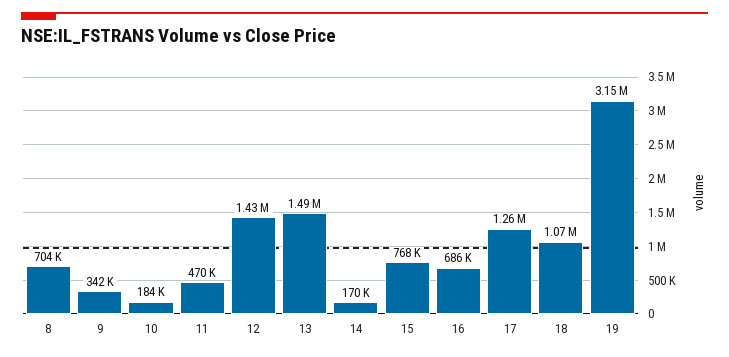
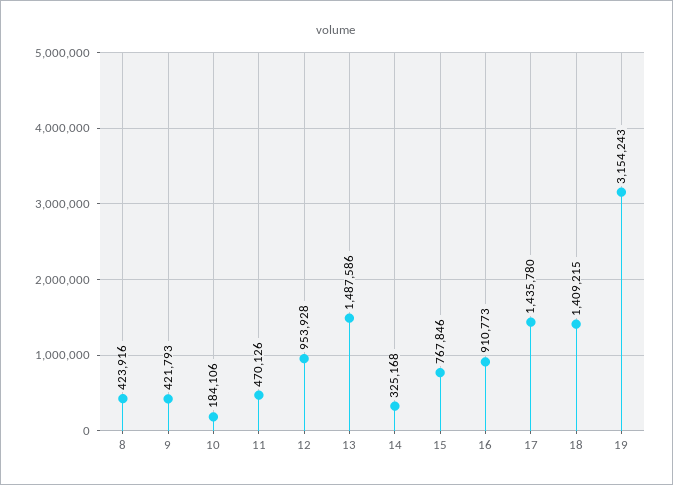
8: 704000 -> 423916
9: 342000 -> 421793
12: 1430000 -> 953928
14: 170000 -> 325168
16: 686000 -> 910773
17: 1260000 -> 1435780
18: 1070000 -> 1409215

